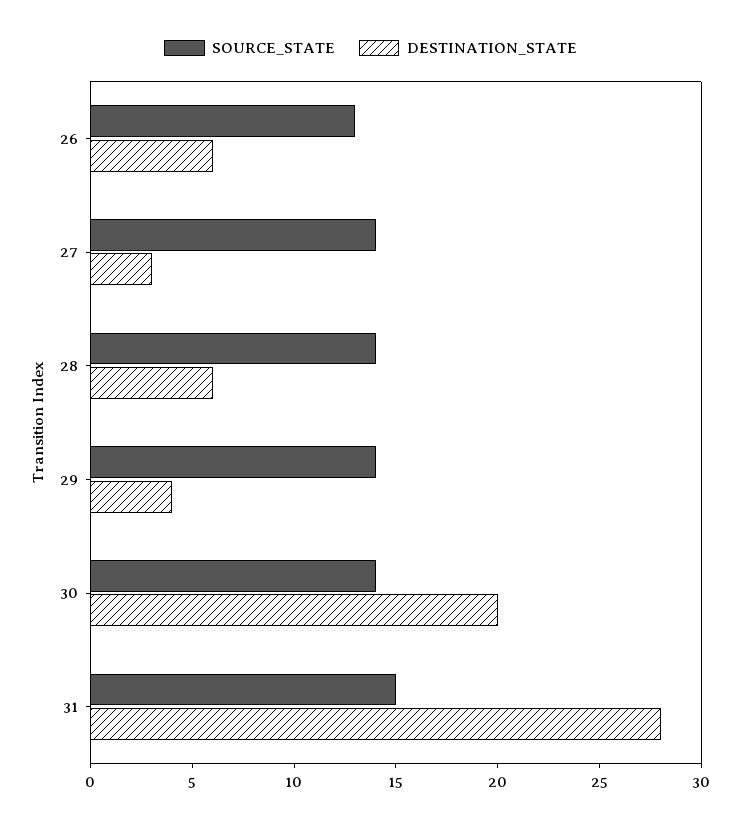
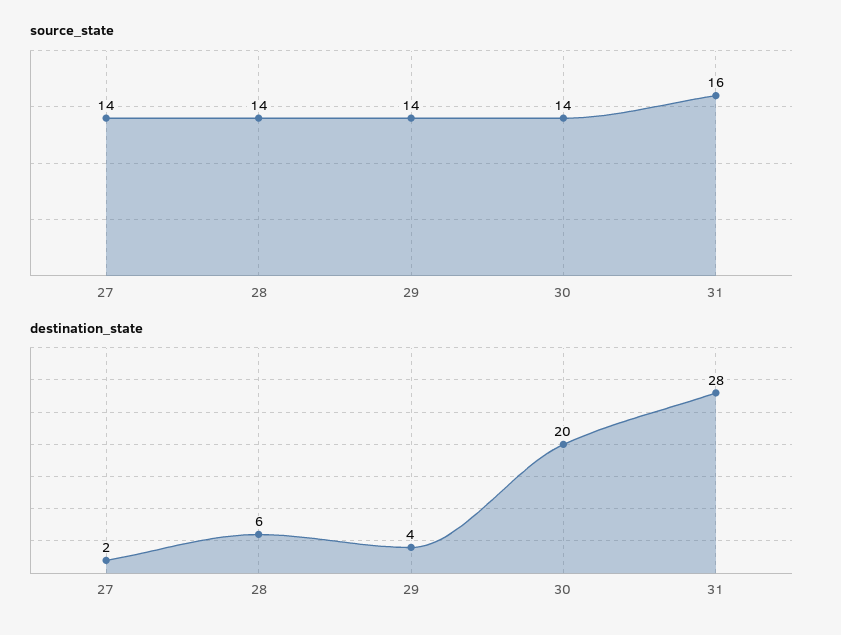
SOURCE_STATE, 26: 13 -> none
DESTINATION_STATE, 26: 6 -> none
DESTINATION_STATE, 27: 3 -> 2
SOURCE_STATE, 31: 15 -> 16

